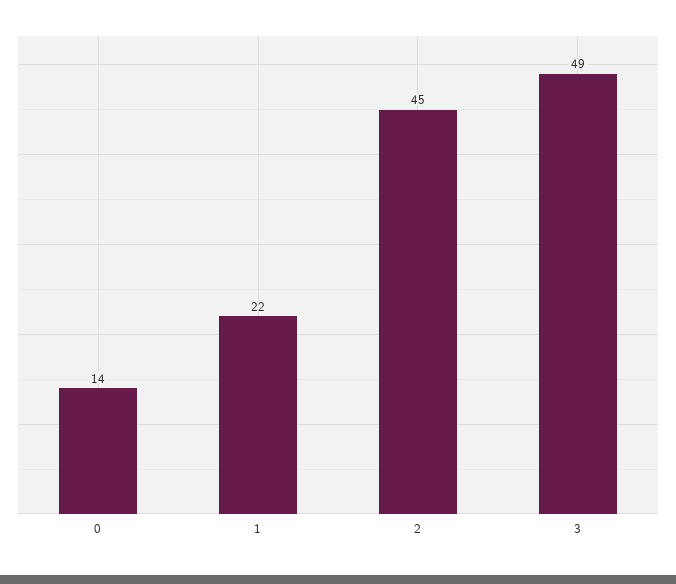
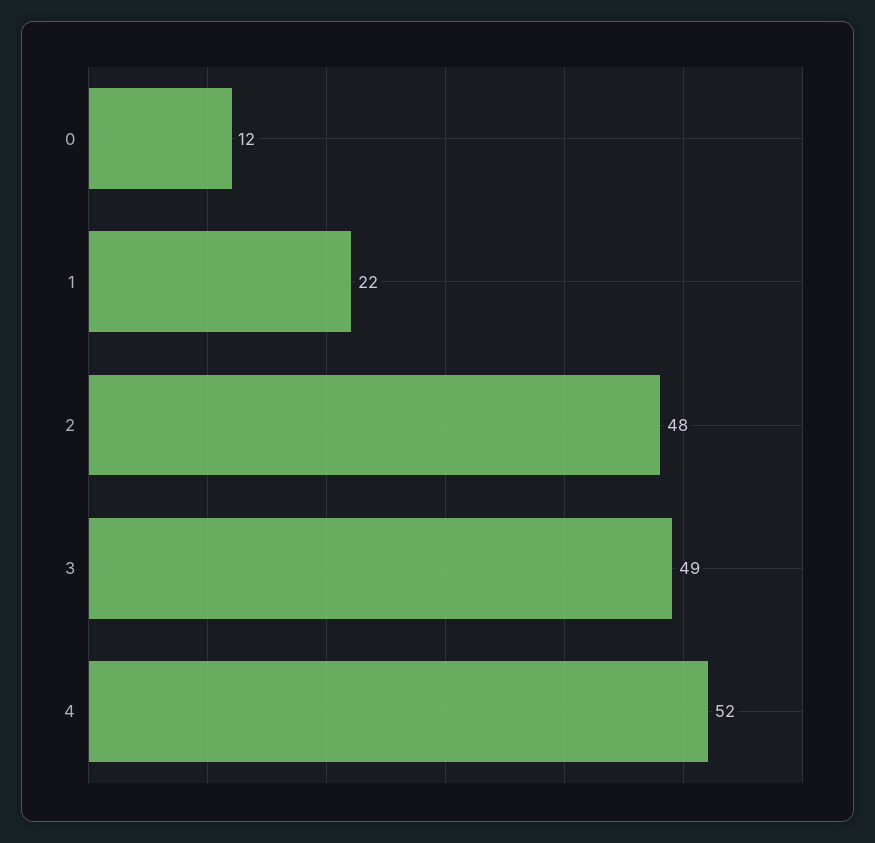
0: 14 -> 12
2: 45 -> 48
4: none -> 52

